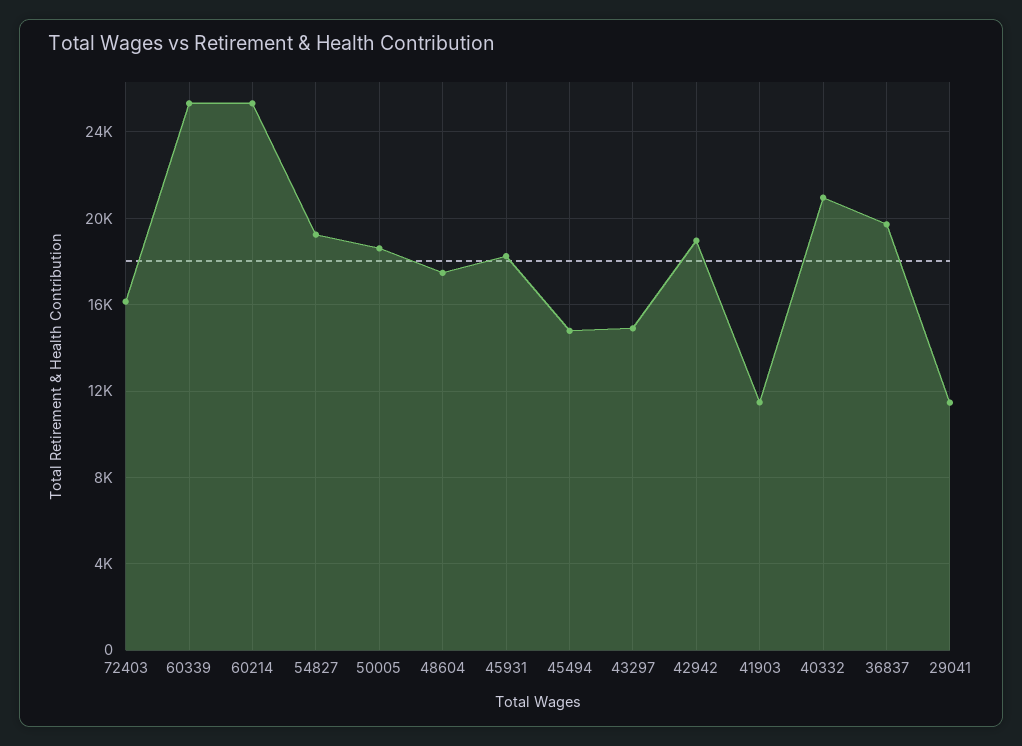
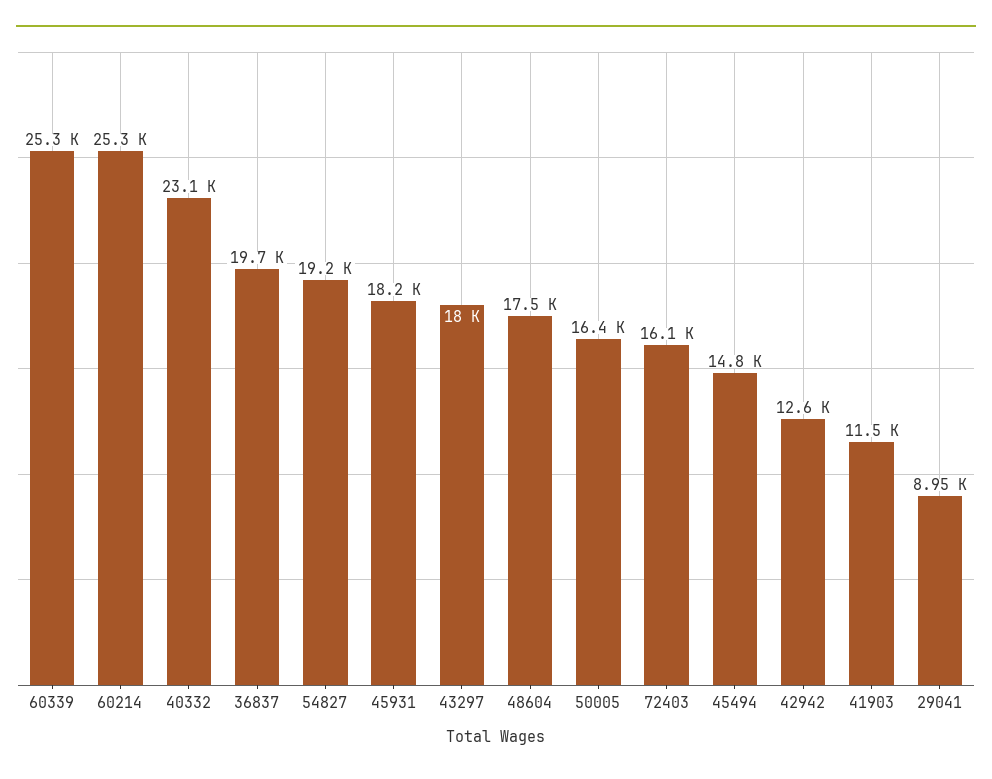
50005: 18500 -> 16400
43297: 15000 -> 18000
42942: 19000 -> 12600
40332: 21000 -> 23100
29041: 11500 -> 8950

